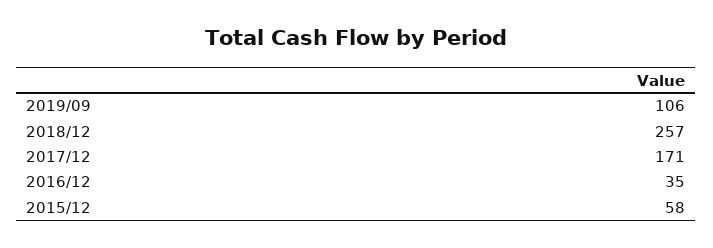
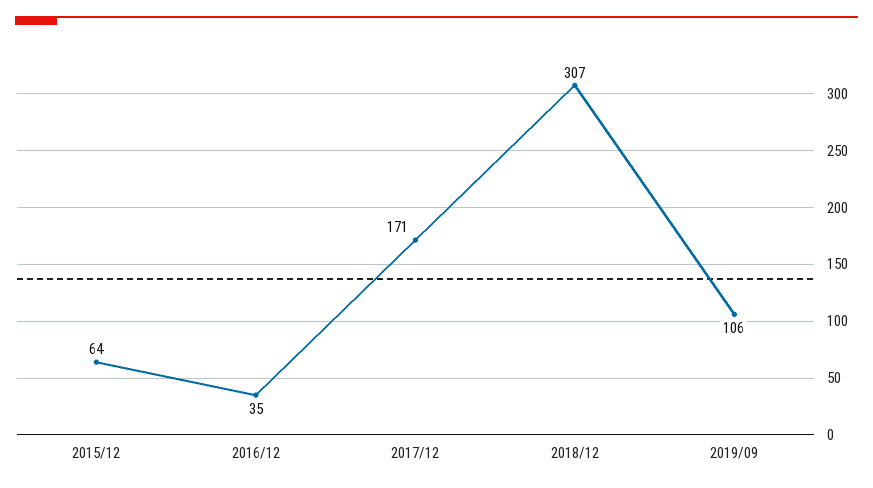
2018/12: 257 -> 307
2015/12: 58 -> 64

